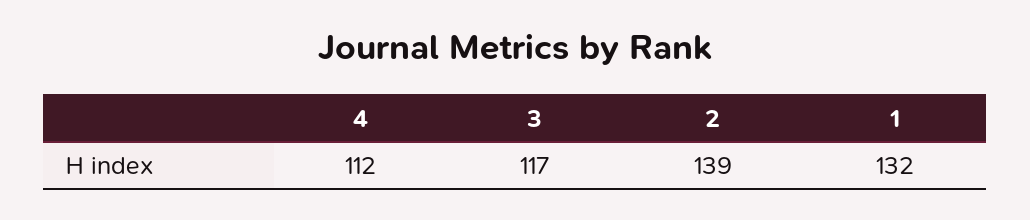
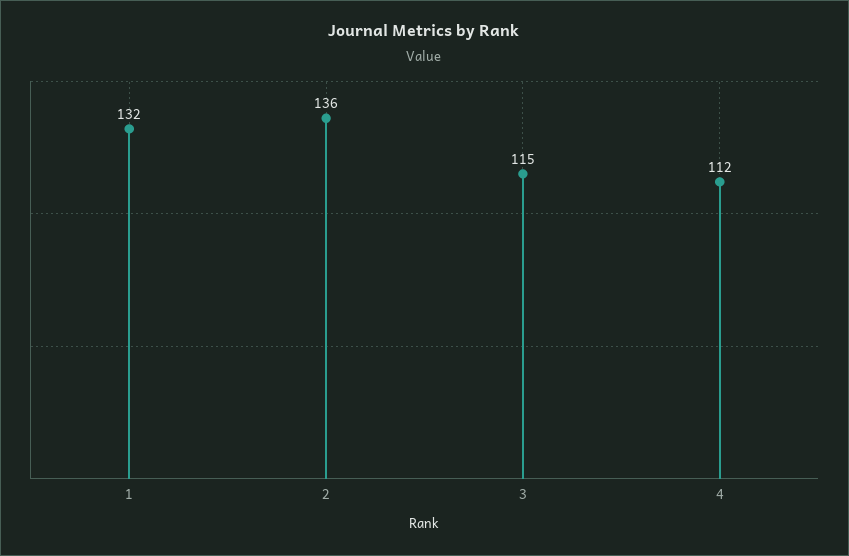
3: 117 -> 115
2: 139 -> 136

